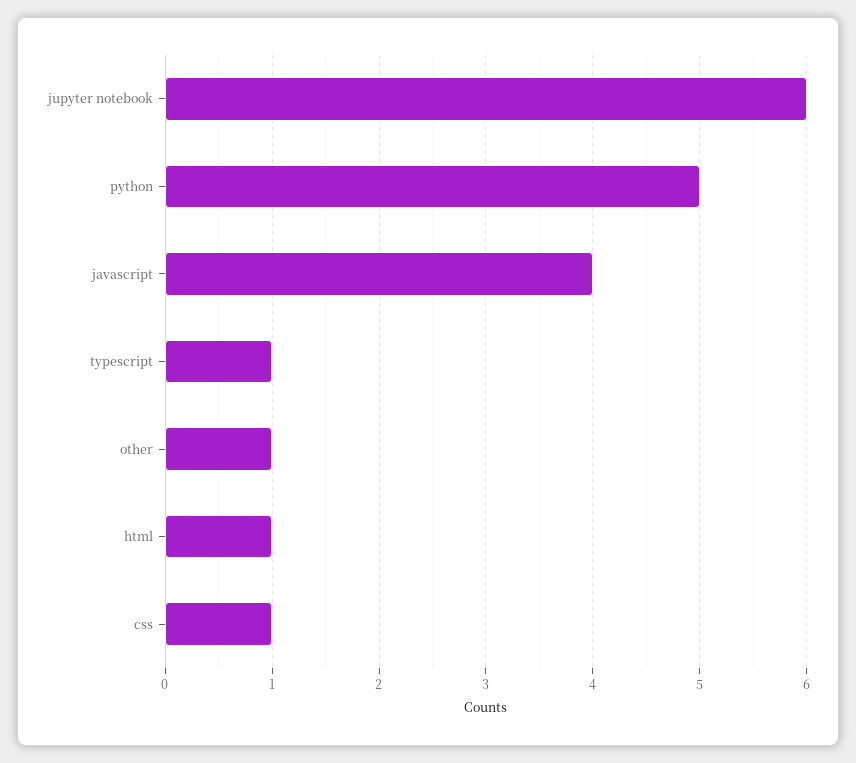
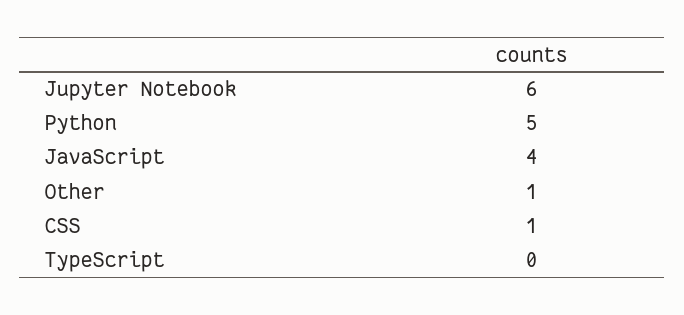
typescript: 1 -> 0
html: 1 -> none

